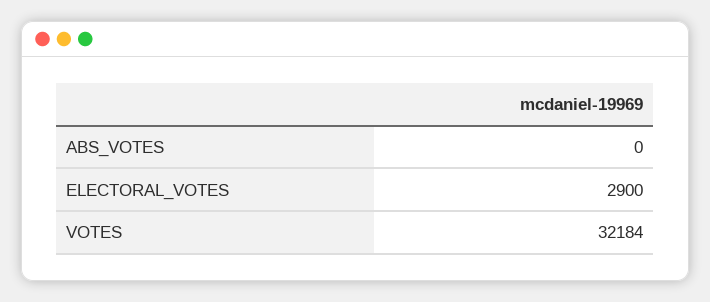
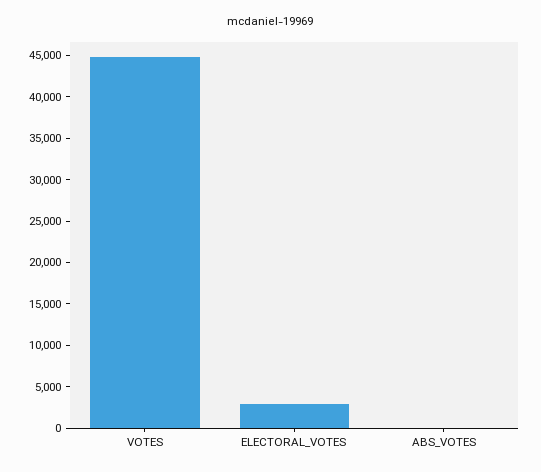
VOTES: 32184 -> 45000

